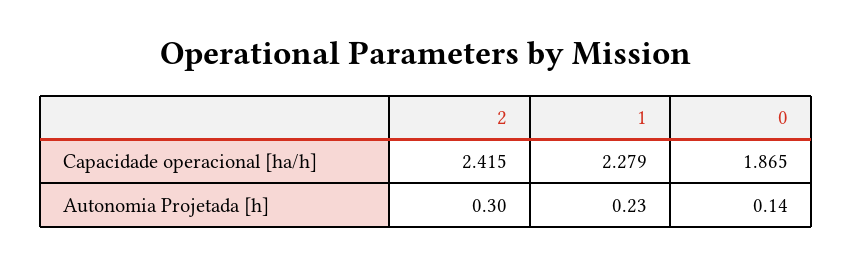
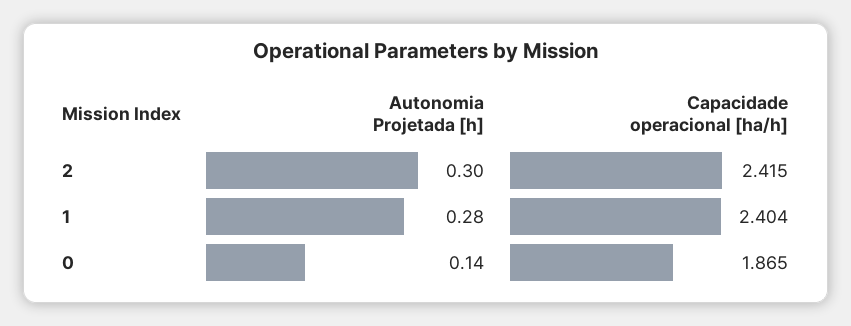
1, Capacidade operacional [ha/h]: 2.279 -> 2.404
1, Autonomia Projetada [h]: 0.23 -> 0.28

